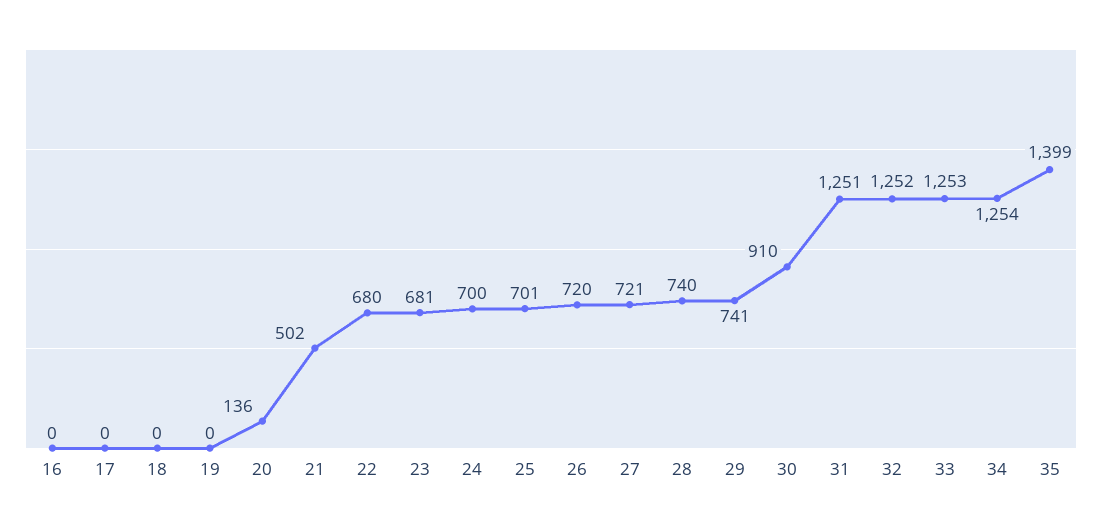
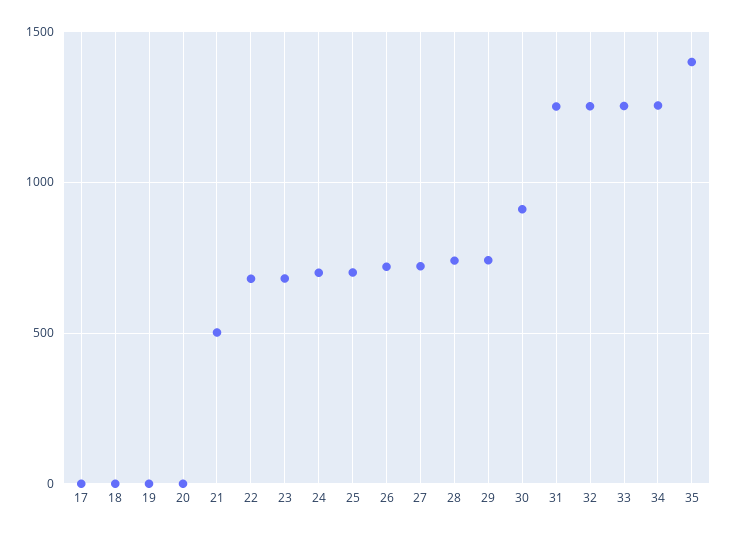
16: 0 -> none
20: 136 -> 0

